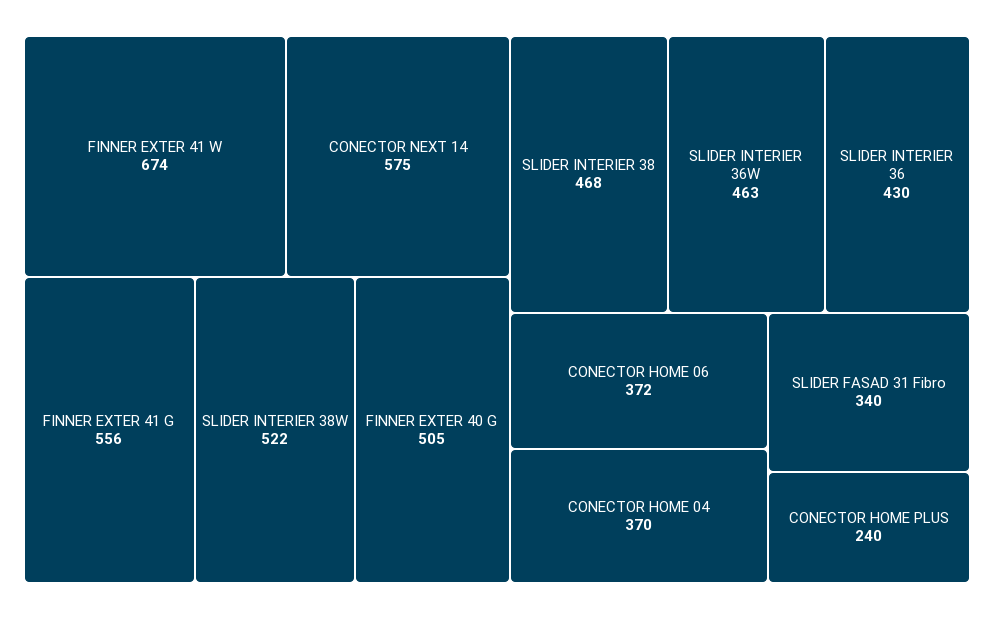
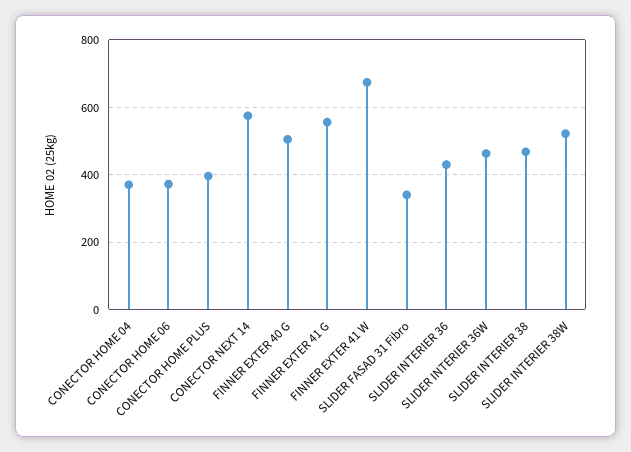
CONECTOR HOME PLUS: 240 -> 400

